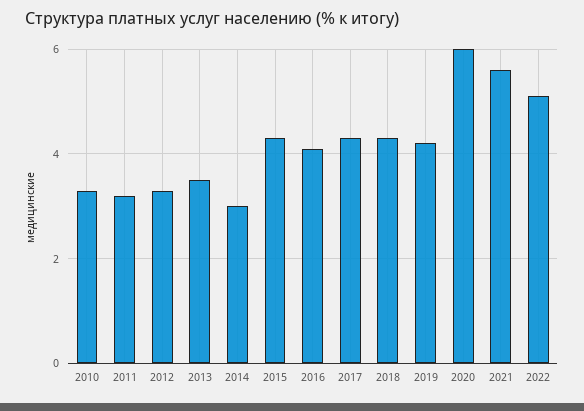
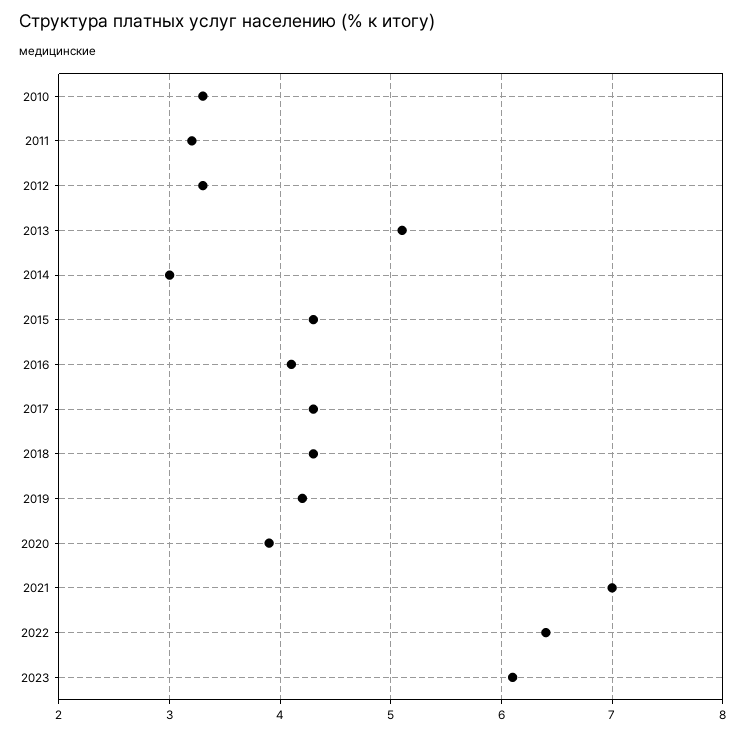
2013: 3.5 -> 5.1
2020: 6 -> 3.9
2021: 5.5 -> 7
2022: 5 -> 6.4
2023: none -> 6.1

